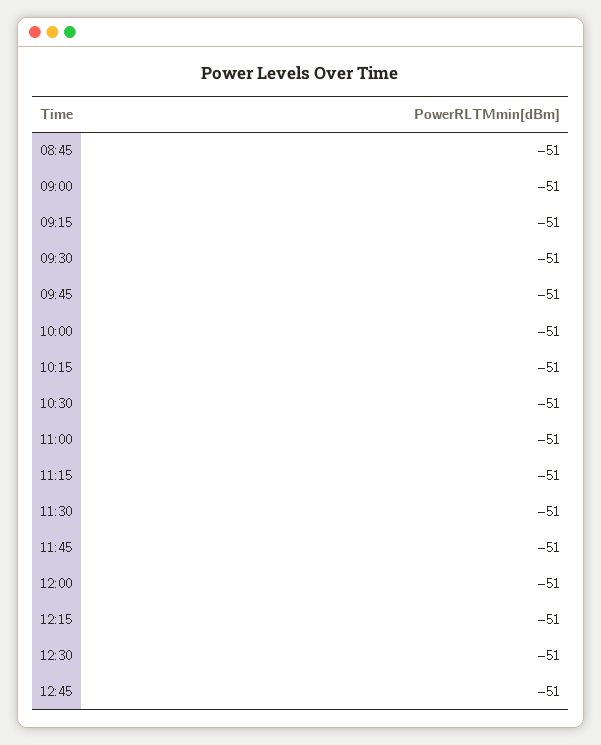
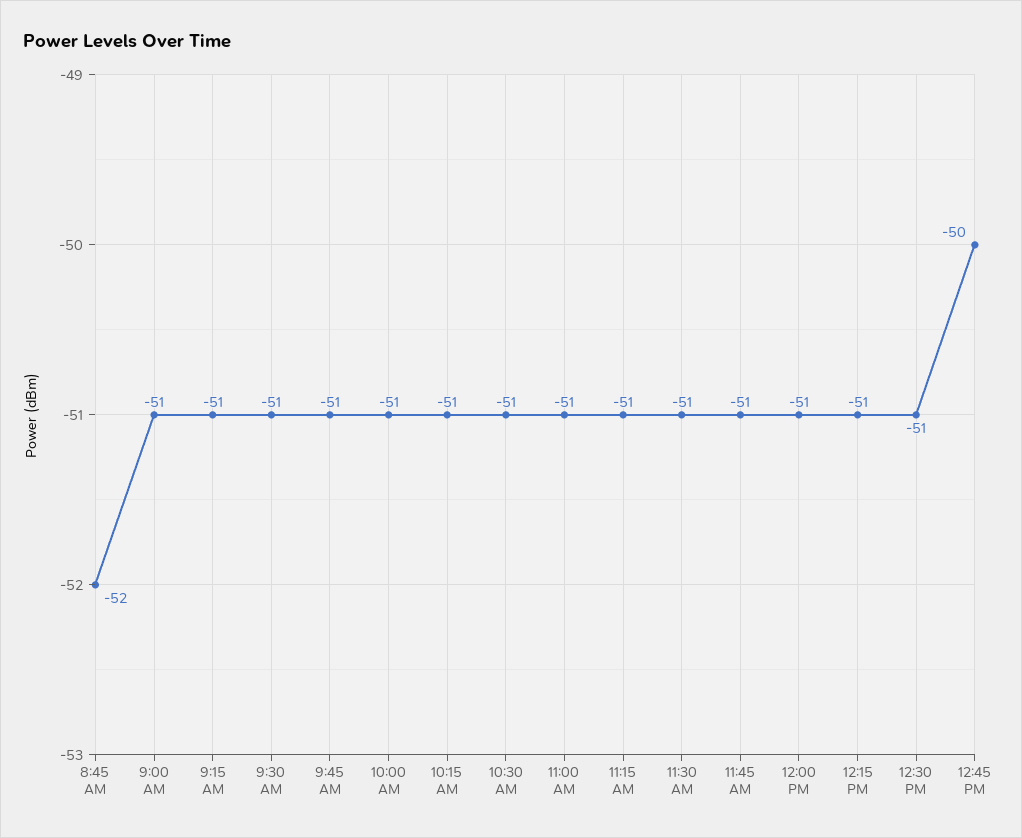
08:45: -51 -> -52
12:45: -51 -> -50

